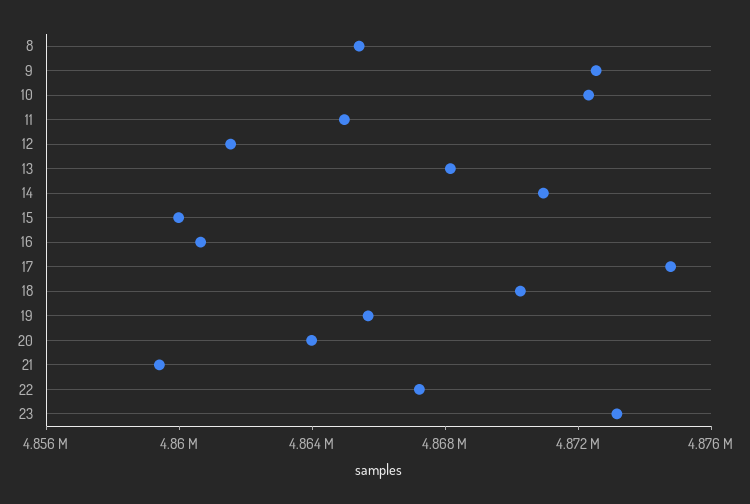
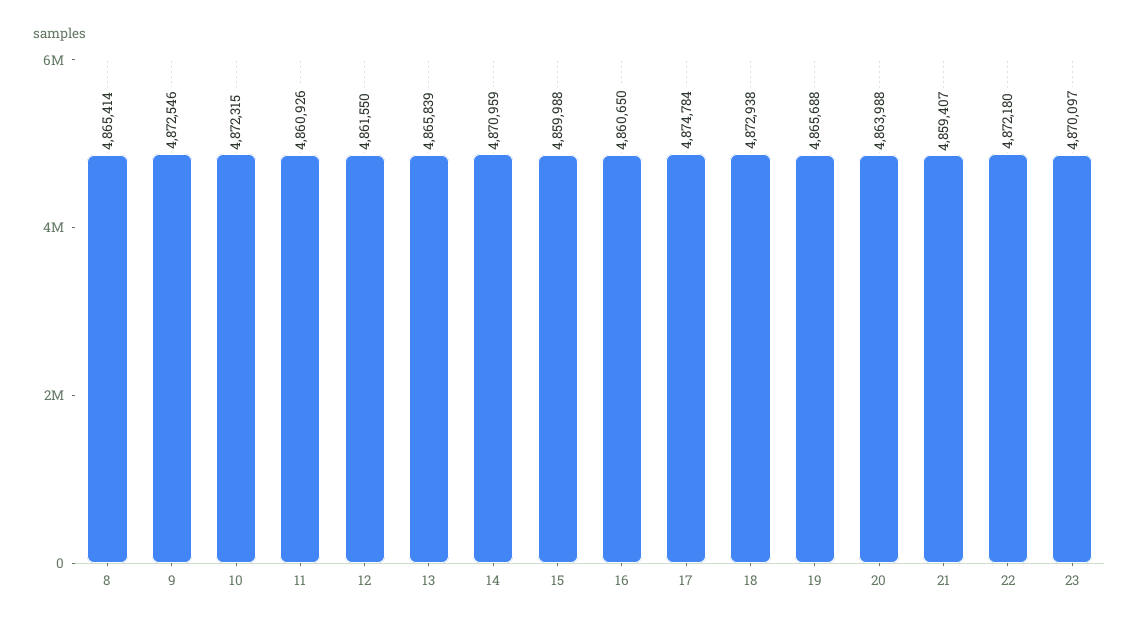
11: 4865000 -> 4860926
13: 4868000 -> 4865839
18: 4870000 -> 4872938
22: 4867000 -> 4872180
23: 4873000 -> 4870097

